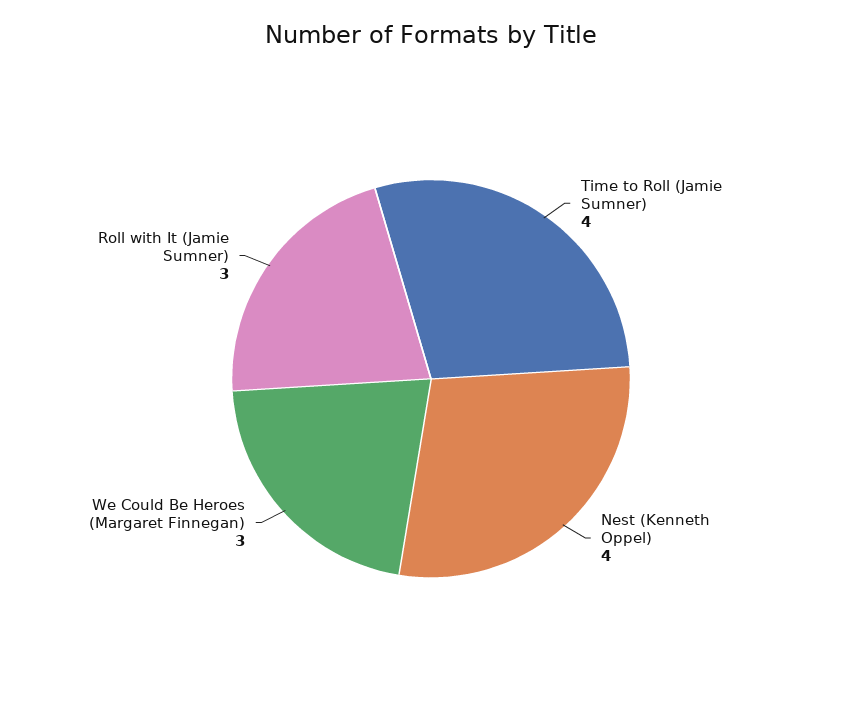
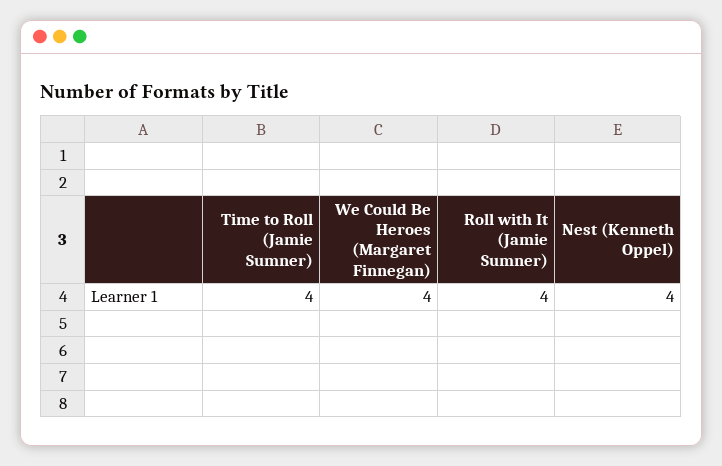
We Could Be Heroes (Margaret Finnegan): 3 -> 4
Roll with It (Jamie Sumner): 3 -> 4

